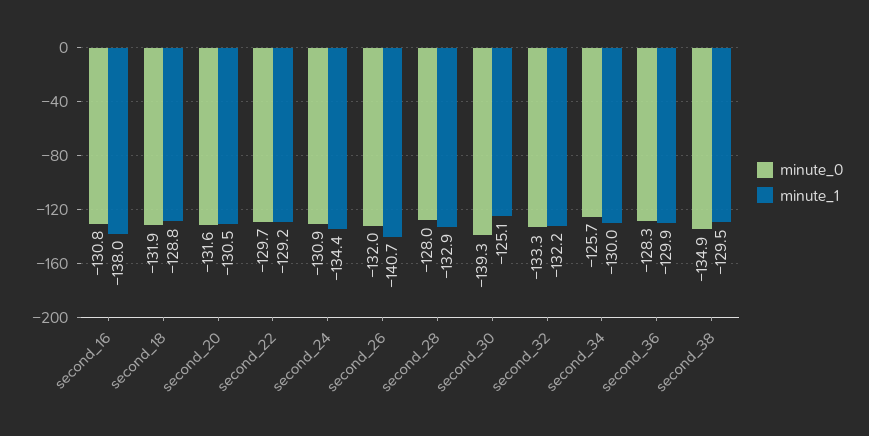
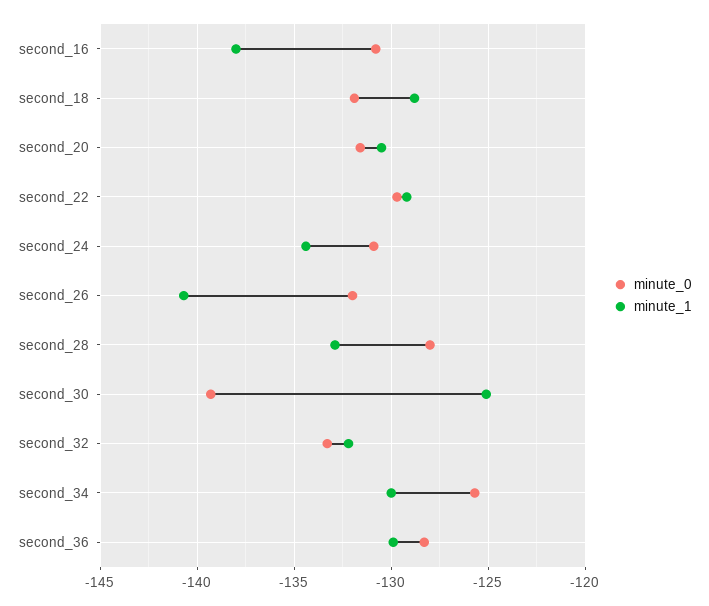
minute_0, second_38: -134.9 -> none
minute_1, second_38: -129.5 -> none

